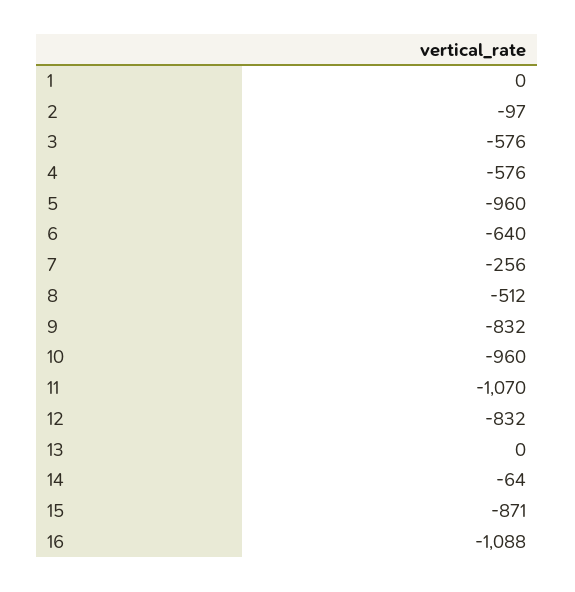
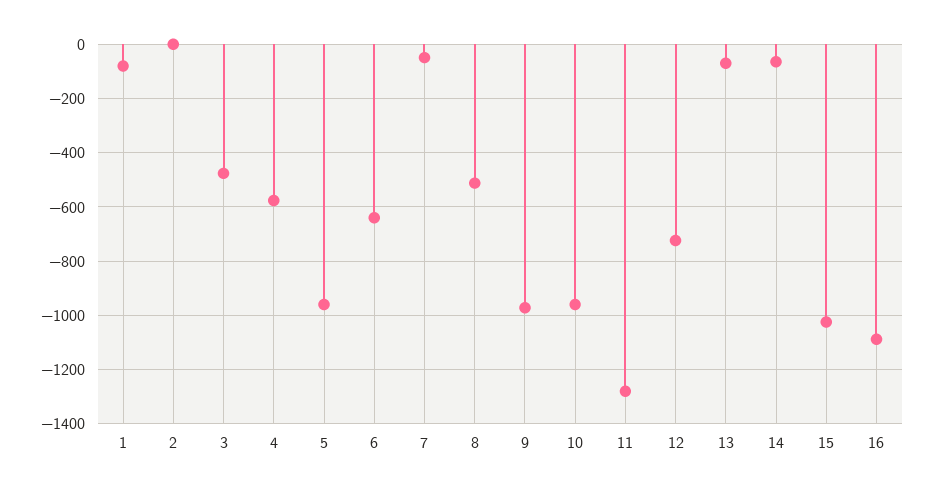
1: 0 -> -75
2: -97 -> 0
3: -576 -> -475
7: -256 -> -50
9: -832 -> -975
11: -1070 -> -1275
12: -832 -> -725
13: 0 -> -75
15: -871 -> -1025

